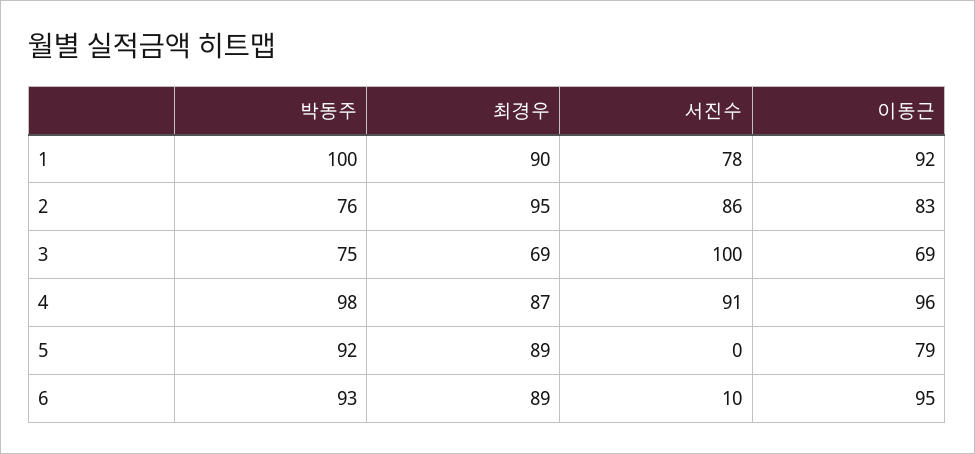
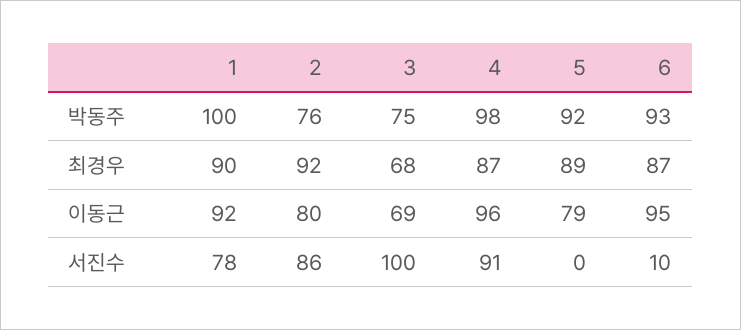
최경우, 2: 95 -> 92
이동근, 2: 83 -> 80
최경우, 3: 69 -> 68
최경우, 6: 89 -> 87

